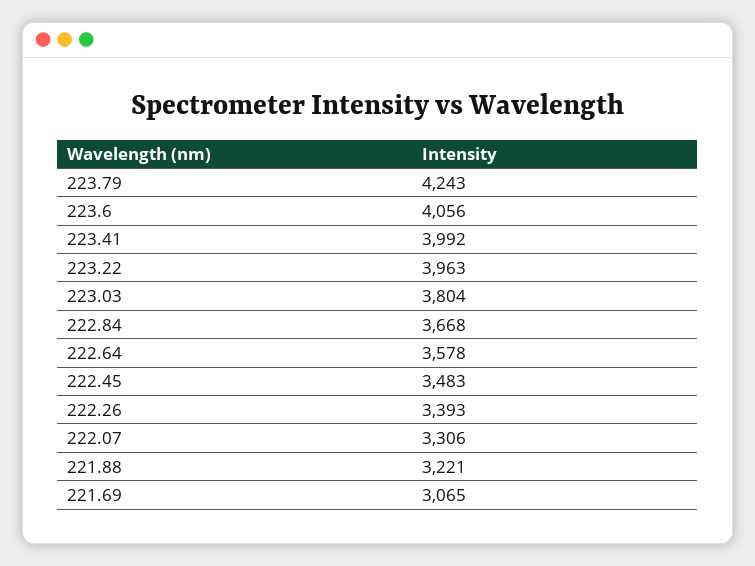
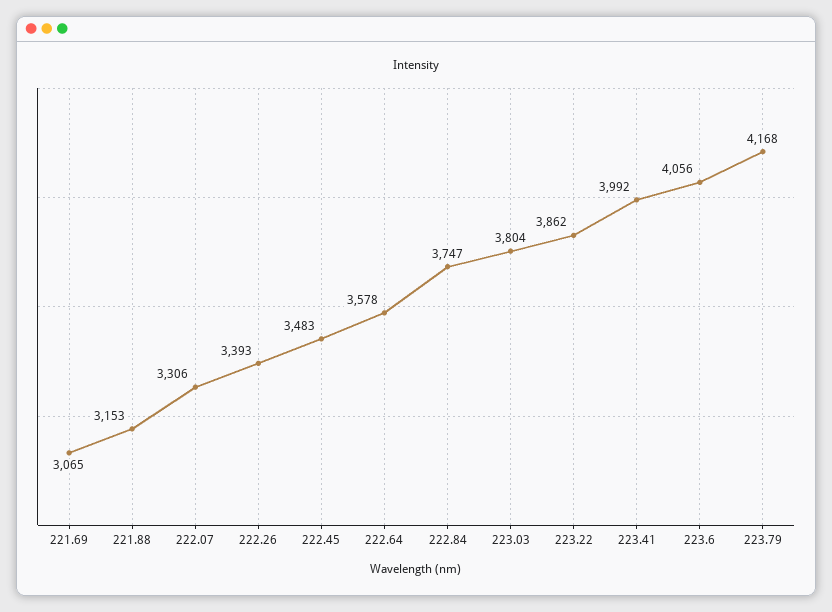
223.79: 4243 -> 4168
223.22: 3963 -> 3862
222.84: 3668 -> 3747
221.88: 3221 -> 3153

